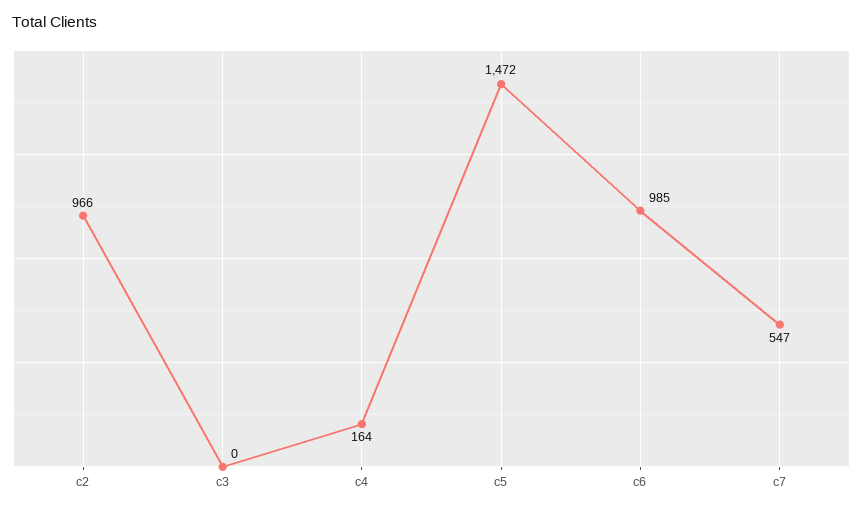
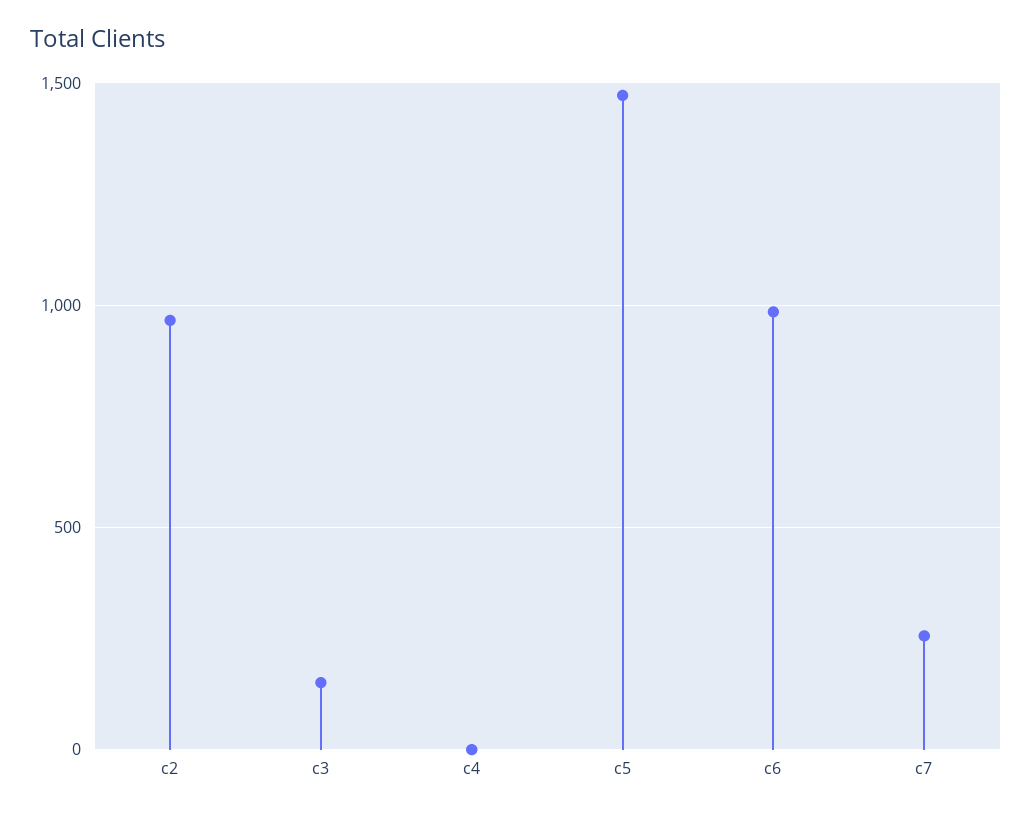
c3: 0 -> 150
c4: 164 -> 0
c7: 547 -> 250

